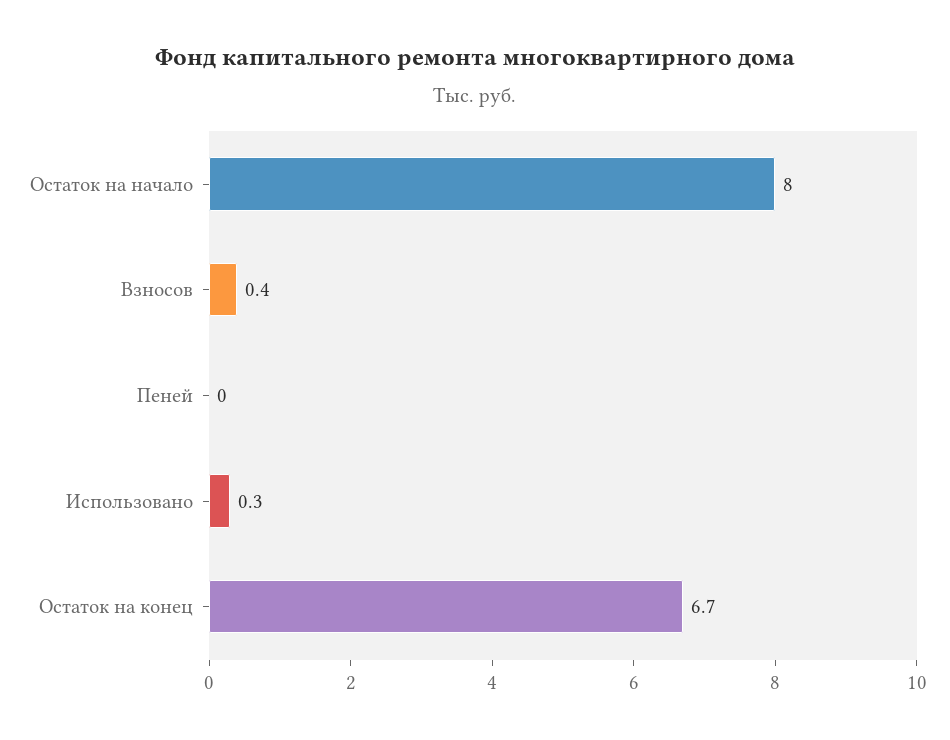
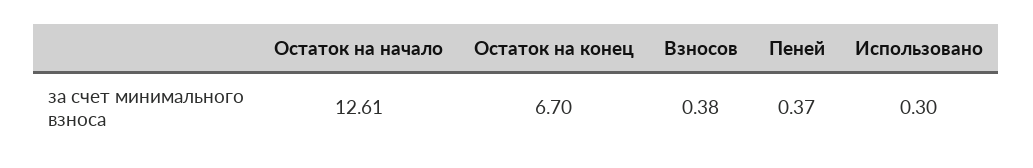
Остаток на начало: 8 -> 12.61
Пеней: 0 -> 0.37

